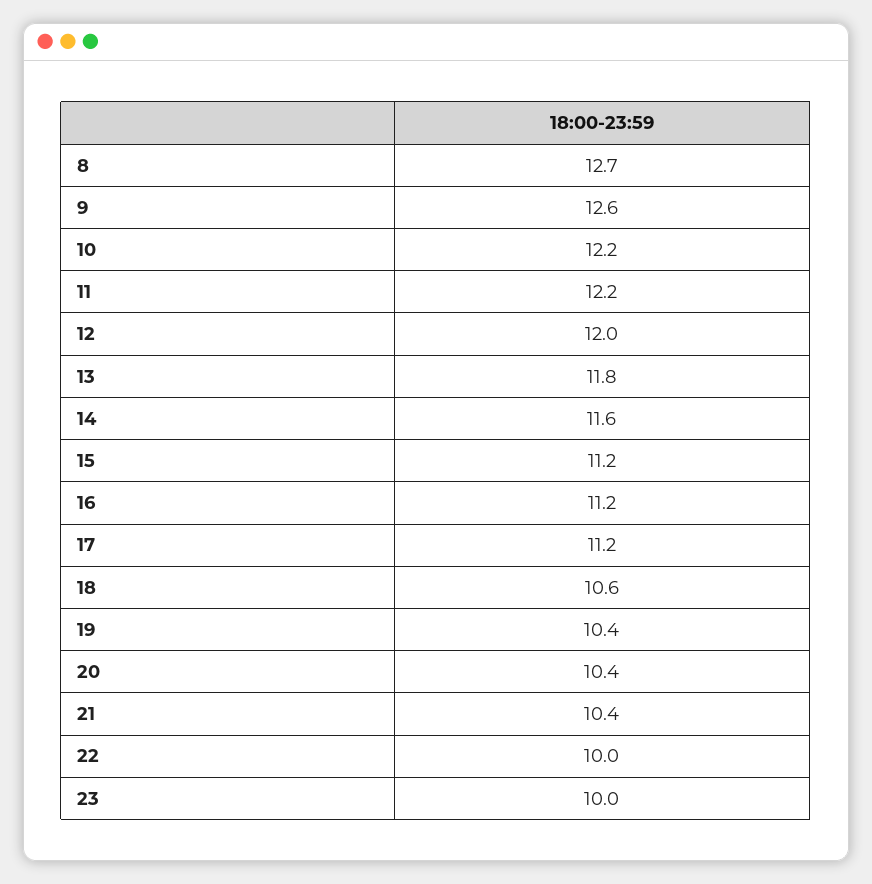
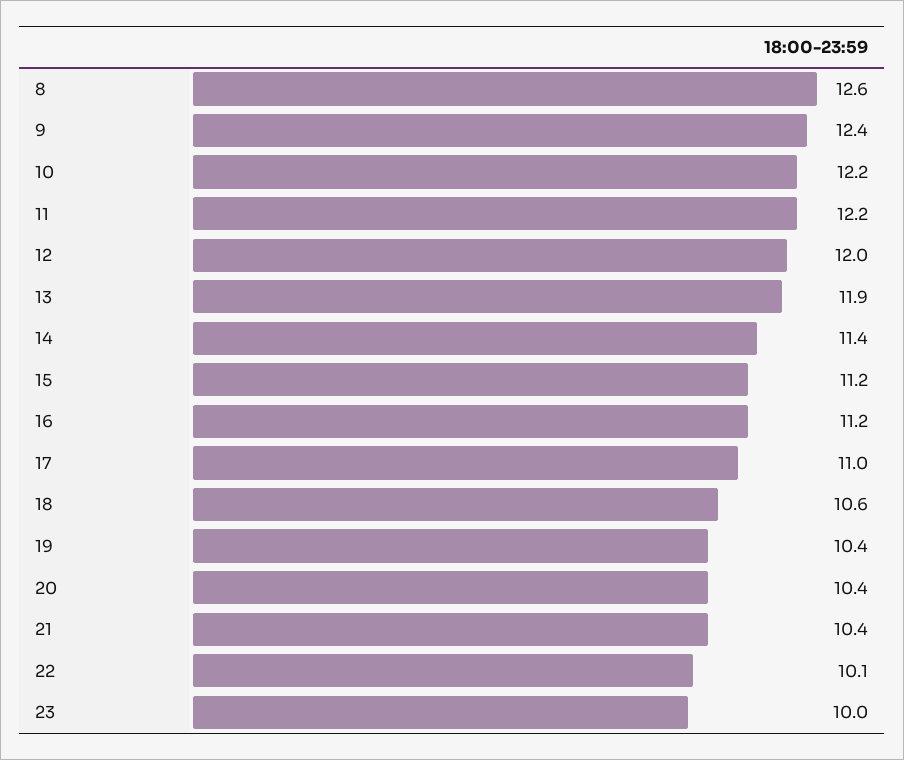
8: 12.7 -> 12.6
9: 12.6 -> 12.4
13: 11.8 -> 11.9
14: 11.6 -> 11.4
17: 11.2 -> 11
22: 10 -> 10.1

